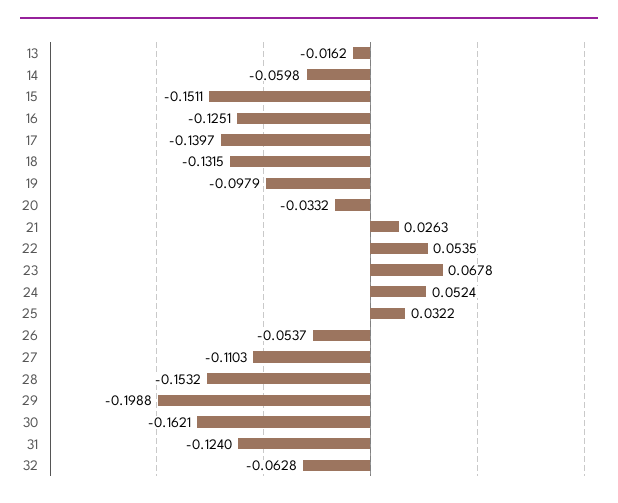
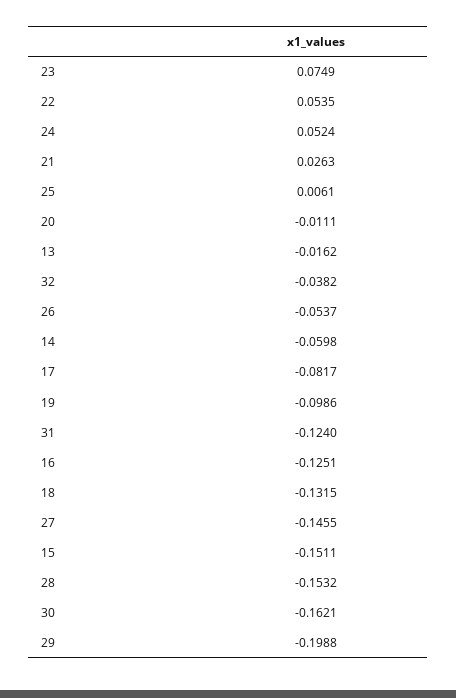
17: -0.1397 -> -0.0817
19: -0.0979 -> -0.0986
20: -0.0332 -> -0.0111
23: 0.0678 -> 0.0749
25: 0.0322 -> 0.0061
27: -0.1103 -> -0.1455
32: -0.0628 -> -0.0382

